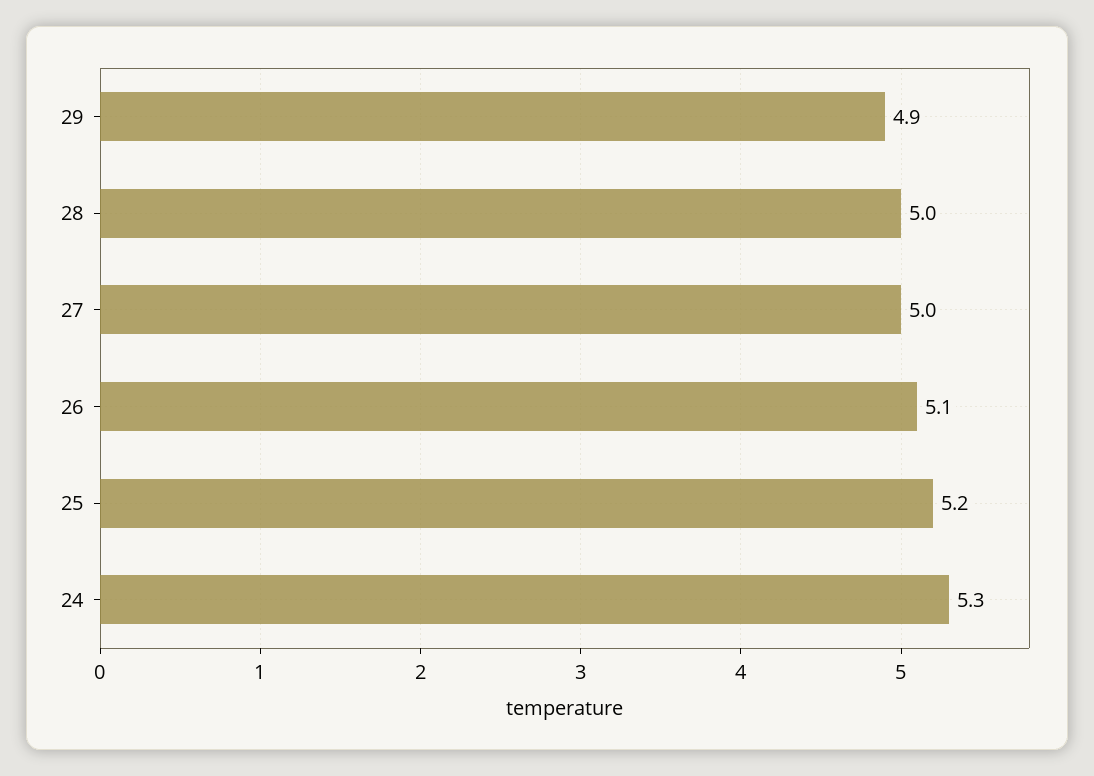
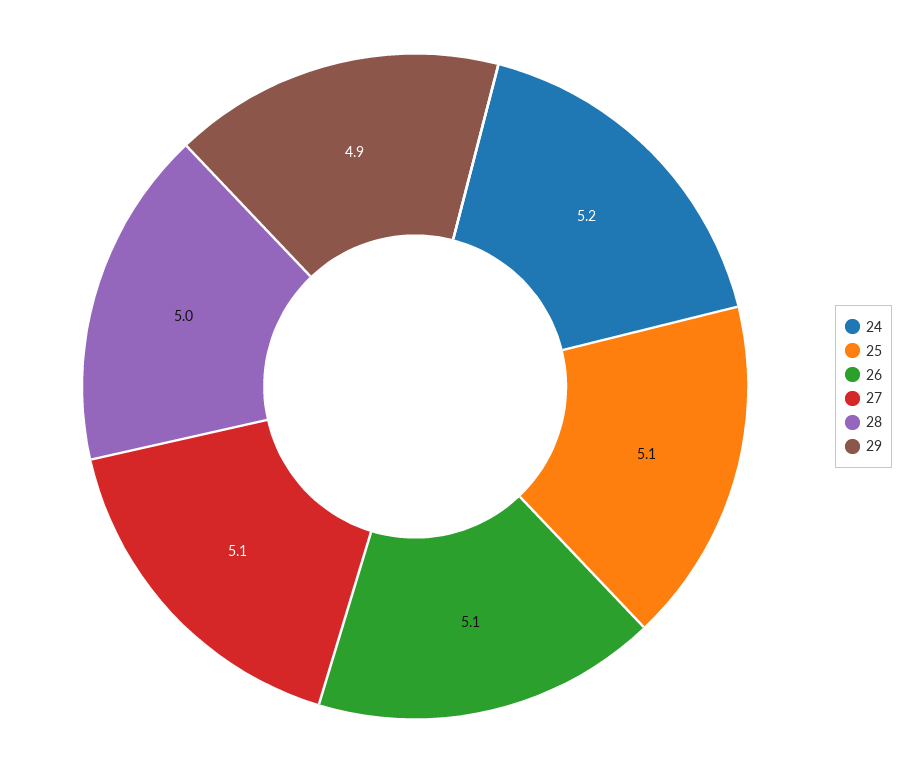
27: 5 -> 5.1
25: 5.2 -> 5.1
24: 5.3 -> 5.2

